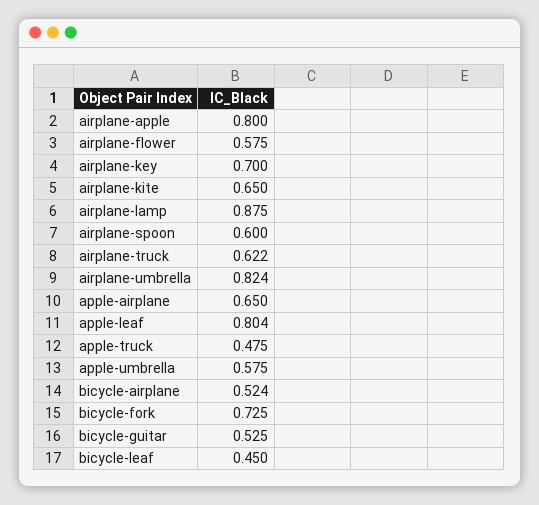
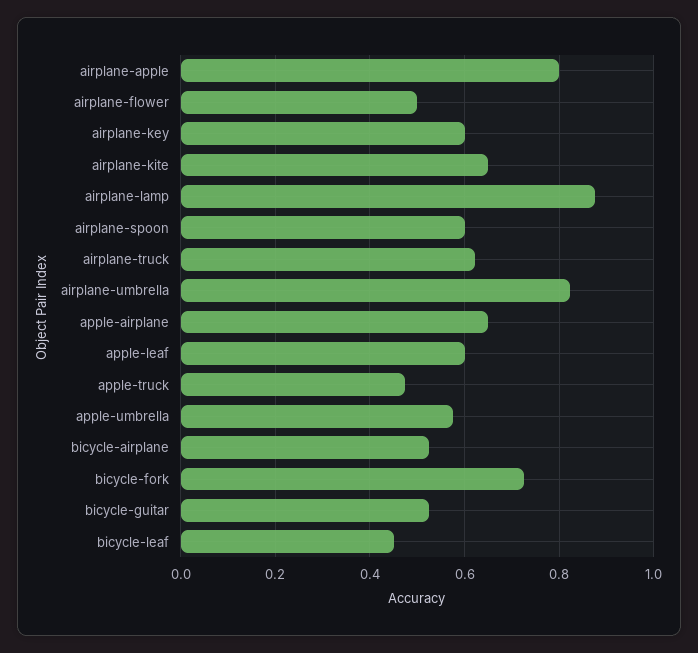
airplane-flower: 0.575 -> 0.5
airplane-key: 0.7 -> 0.6
apple-leaf: 0.804 -> 0.6

